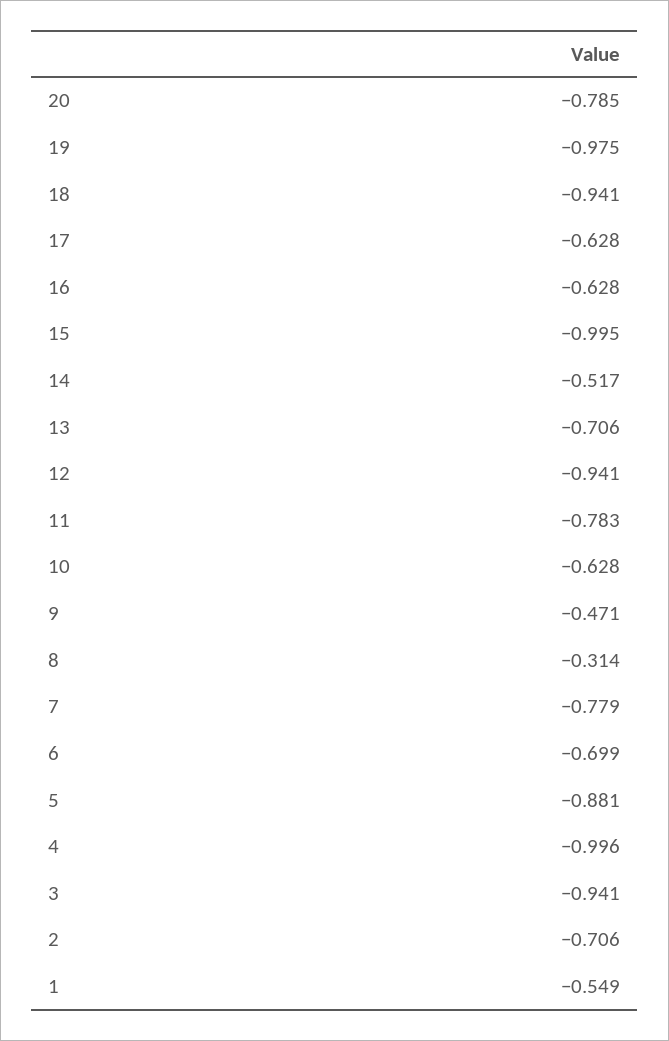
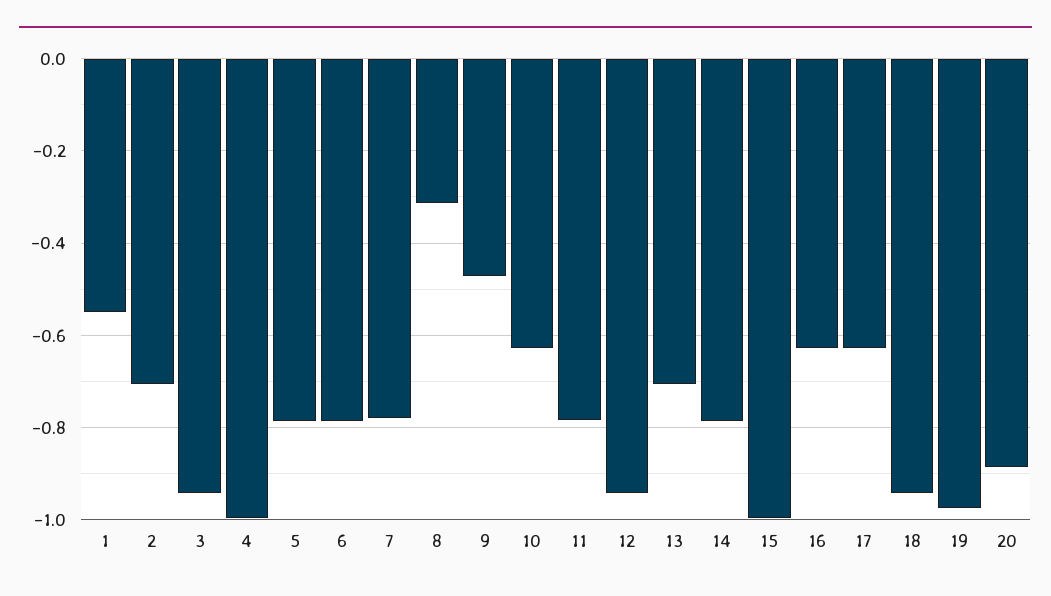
20: -0.785 -> -0.88
14: -0.517 -> -0.78
6: -0.699 -> -0.78
5: -0.881 -> -0.78

